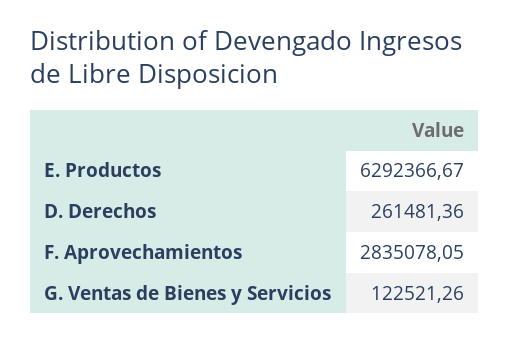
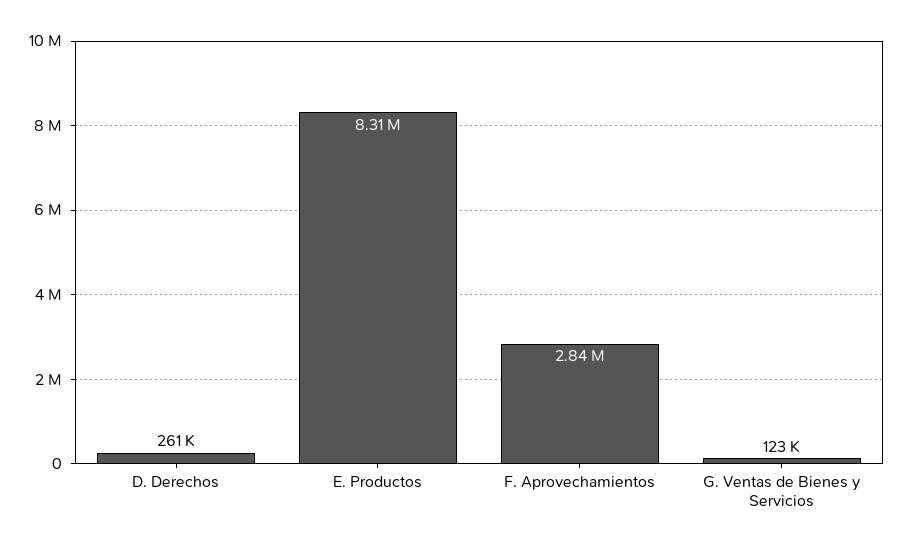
E. Productos: 6292366.67 -> 8310000

